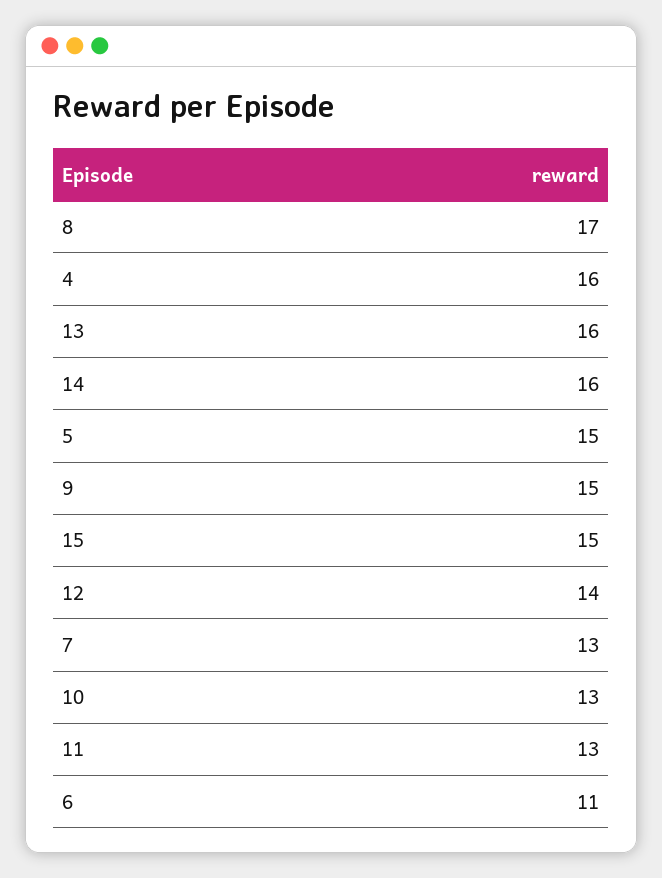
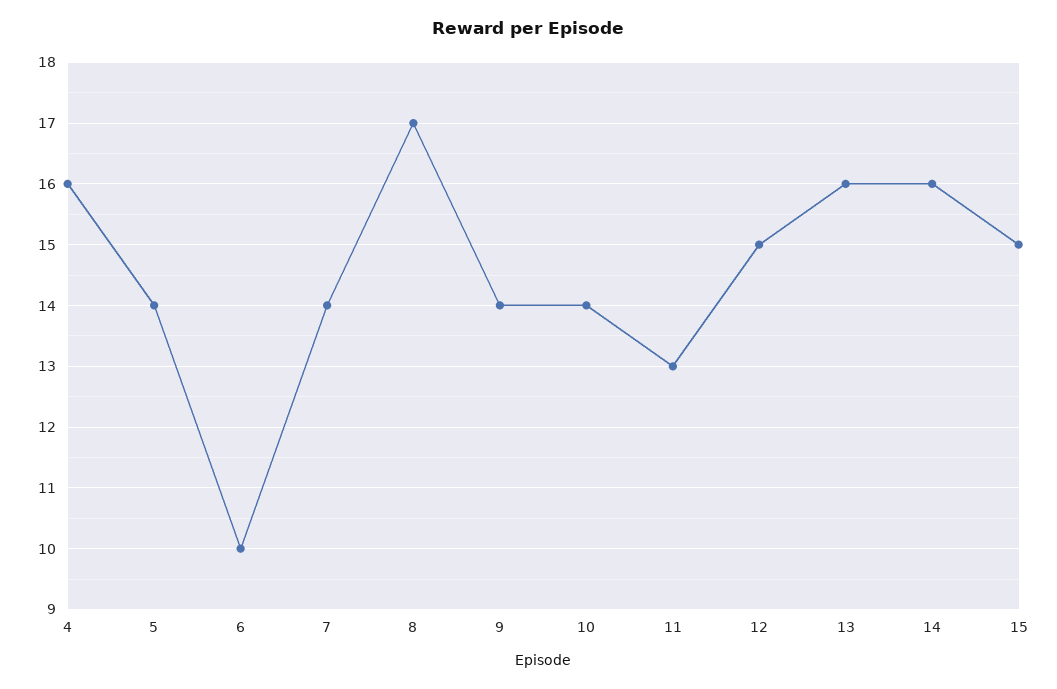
5: 15 -> 14
9: 15 -> 14
12: 14 -> 15
7: 13 -> 14
10: 13 -> 14
6: 11 -> 10

